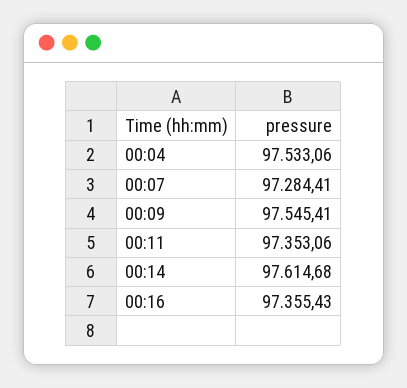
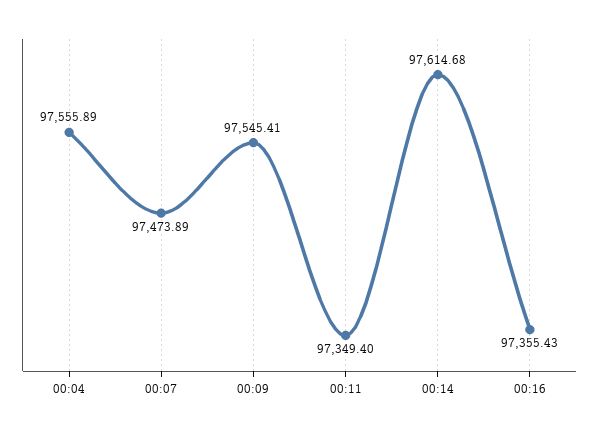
00:04: 97533.06 -> 97555.89
00:07: 97284.41 -> 97473.89
00:11: 97353.06 -> 97349.4

